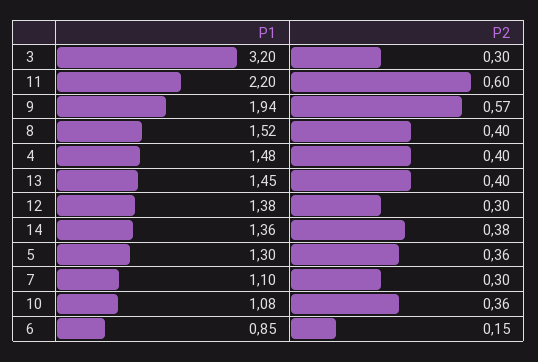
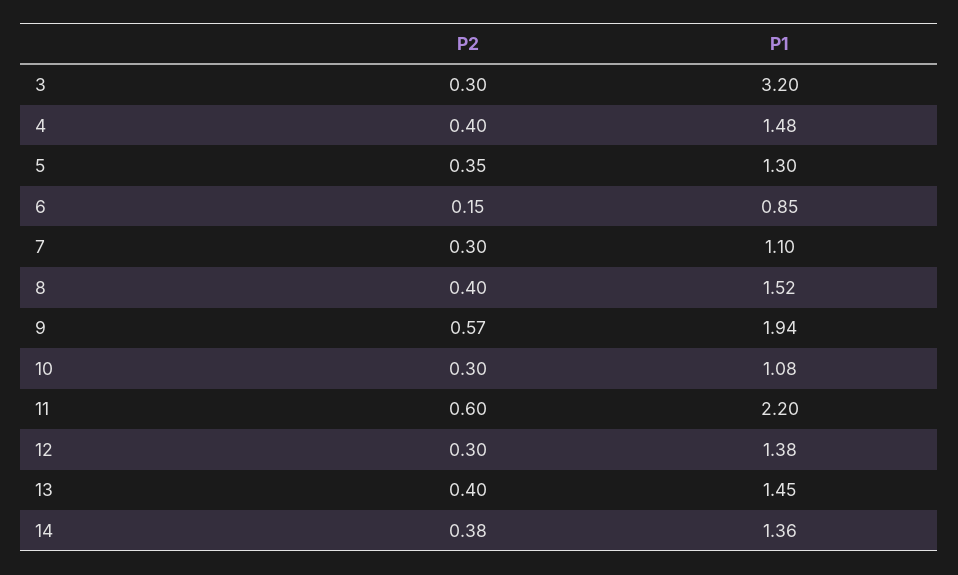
P2, 5: 0.36 -> 0.35
P2, 10: 0.36 -> 0.3

